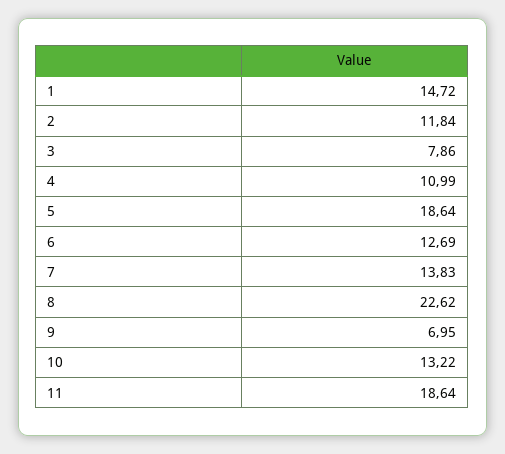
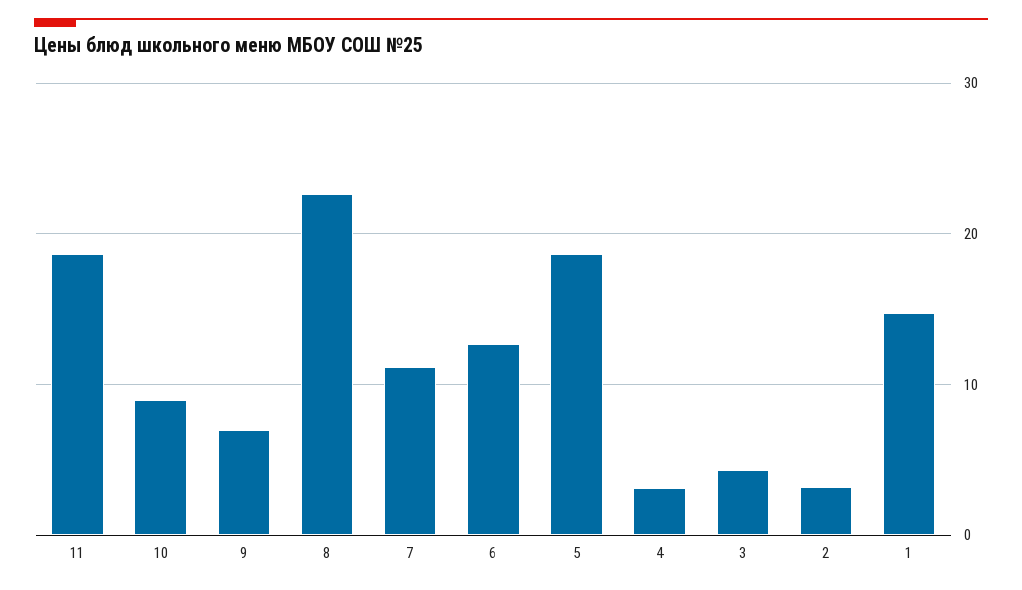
2: 11.84 -> 3
3: 7.86 -> 4
4: 10.99 -> 3
7: 13.83 -> 11
10: 13.22 -> 9

